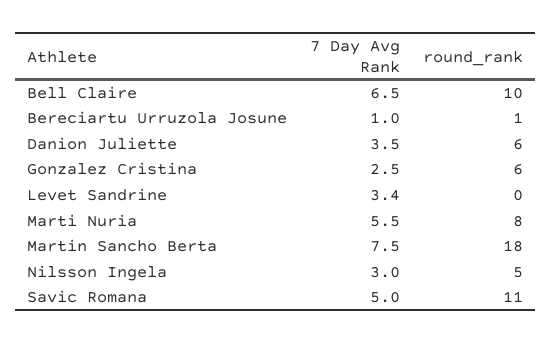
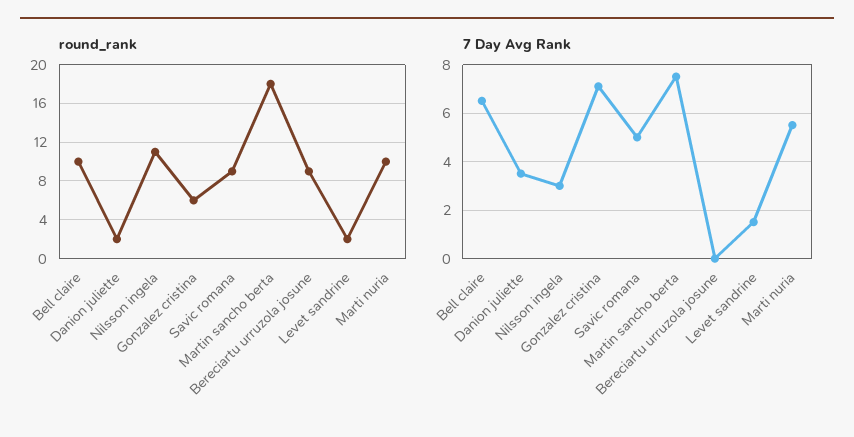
7 Day Avg Rank, Bereciartu Urruzola Josune: 1 -> 0
round_rank, Bereciartu Urruzola Josune: 1 -> 9
round_rank, Danion Juliette: 6 -> 2
7 Day Avg Rank, Gonzalez Cristina: 2.5 -> 7
7 Day Avg Rank, Levet Sandrine: 3.4 -> 1.5
round_rank, Levet Sandrine: 0 -> 2
round_rank, Marti Nuria: 8 -> 10
round_rank, Nilsson Ingela: 5 -> 11
round_rank, Savic Romana: 11 -> 9

